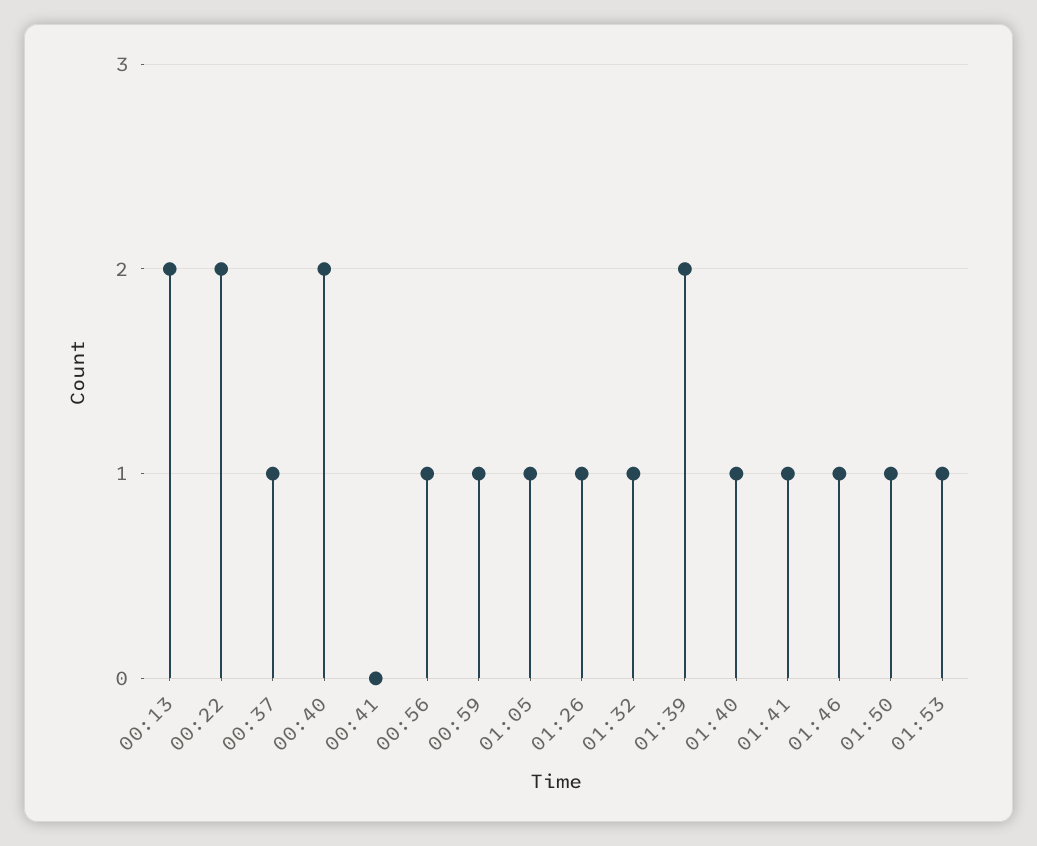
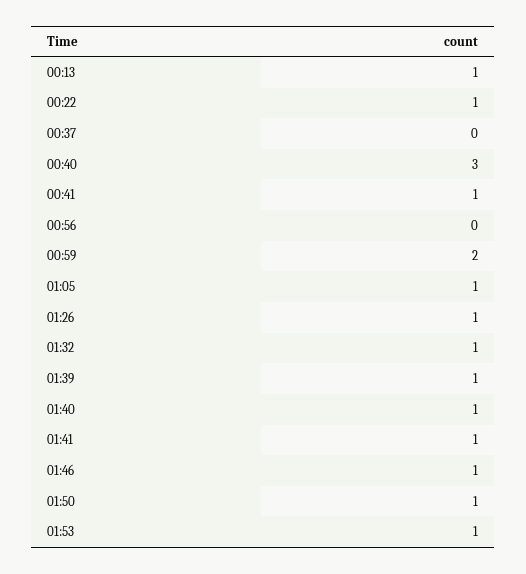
00:13: 2 -> 1
00:22: 2 -> 1
00:37: 1 -> 0
00:40: 2 -> 3
00:41: 0 -> 1
00:56: 1 -> 0
00:59: 1 -> 2
01:39: 2 -> 1

